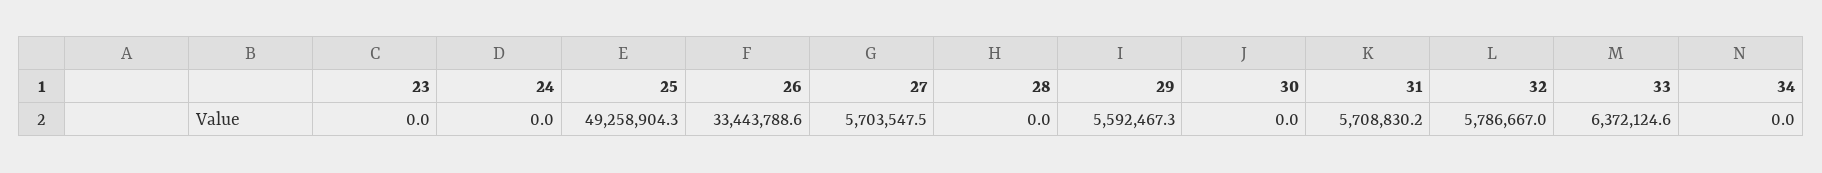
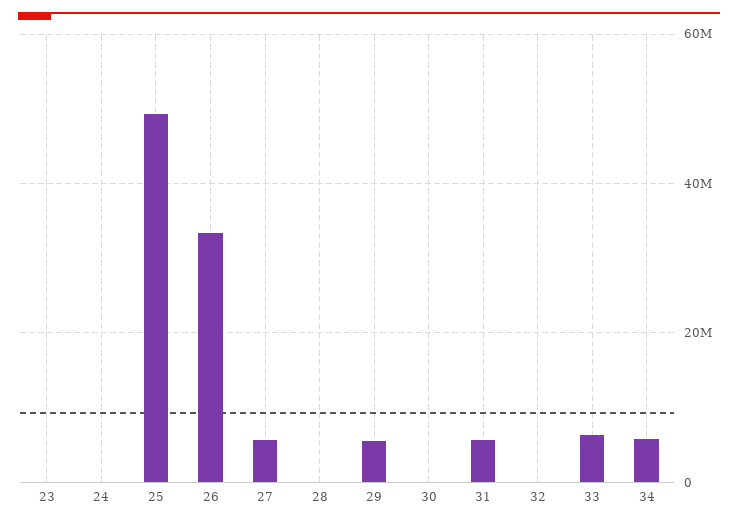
32: 5786667 -> 0
34: 0 -> 6000000

